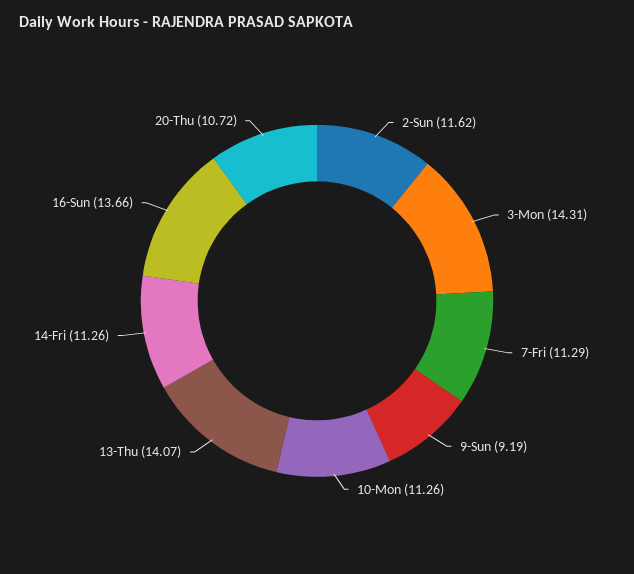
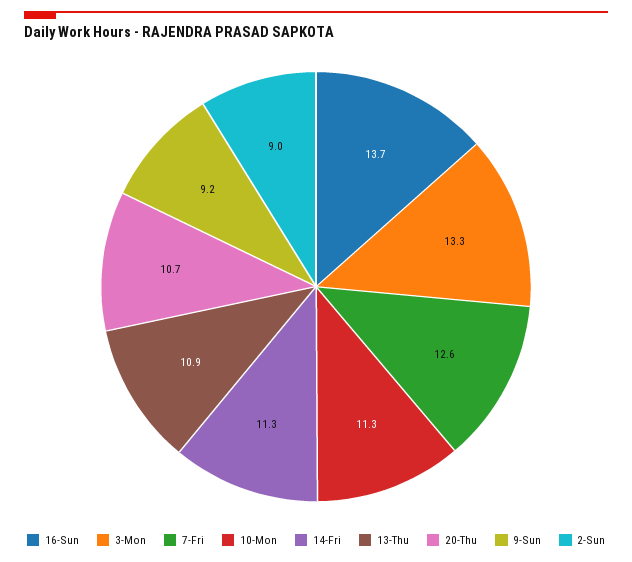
2-Sun: 11.62 -> 9
3-Mon: 14.31 -> 13.3
7-Fri: 11.29 -> 12.6
13-Thu: 14.07 -> 10.9

